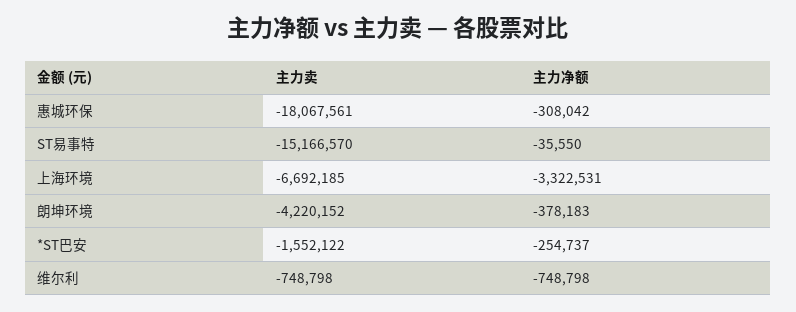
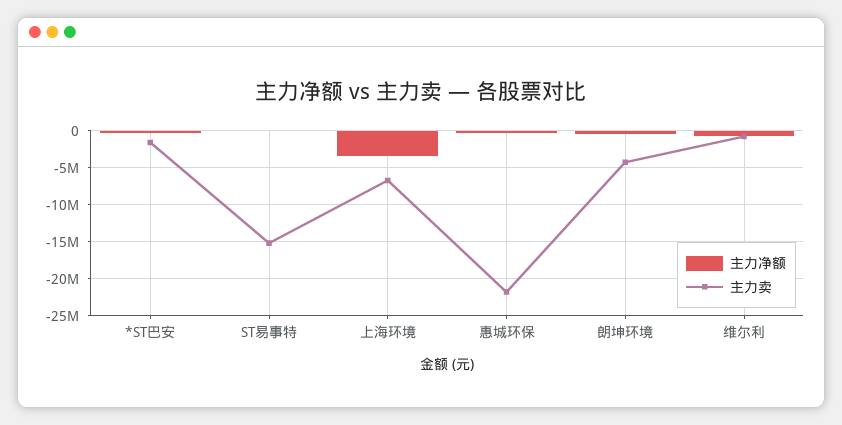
主力卖, 惠城环保: -18067561 -> -22000000

